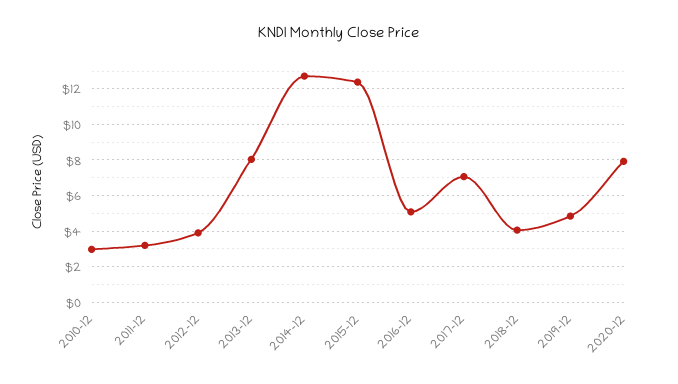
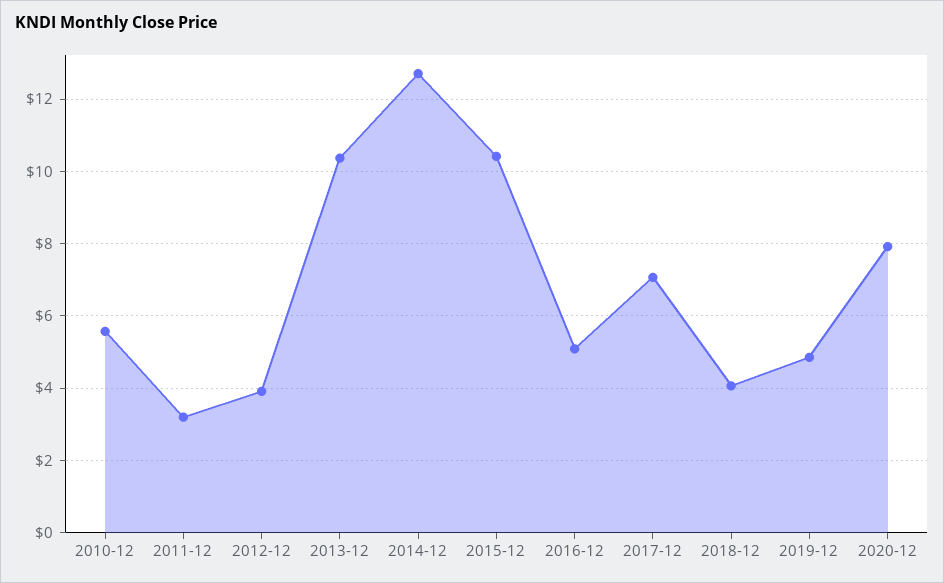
2010-12: 3 -> 5.6
2013-12: 8 -> 10.4
2015-12: 12.5 -> 10.4

